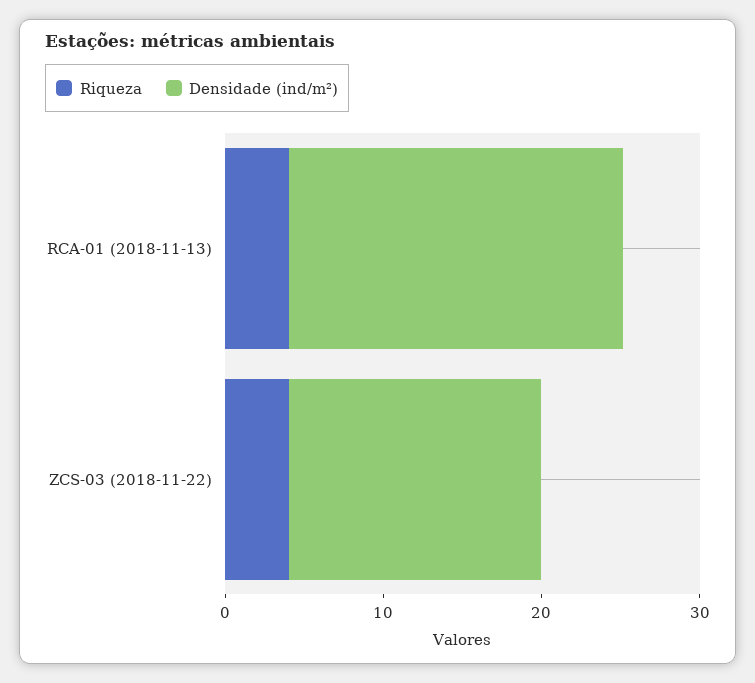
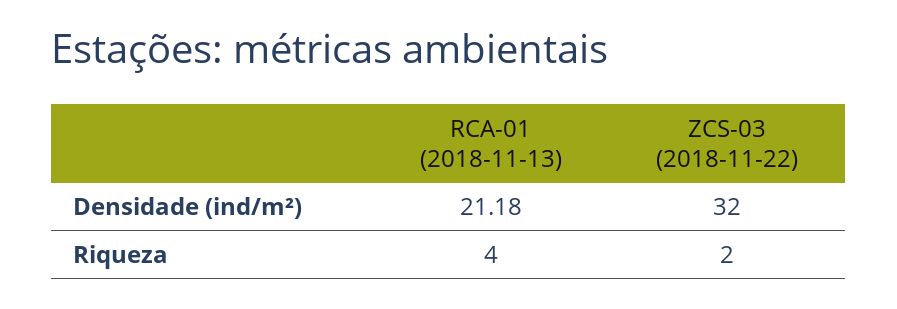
Riqueza, ZCS-03 (2018-11-22): 4 -> 2
Densidade (ind/m²), ZCS-03 (2018-11-22): 16 -> 32

